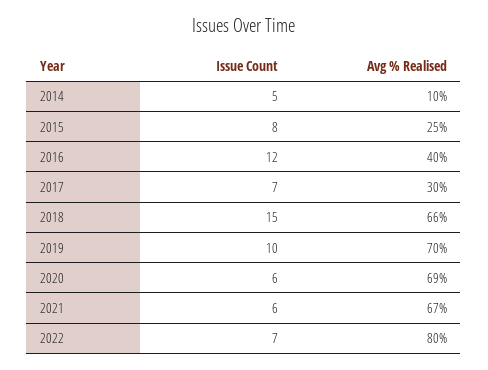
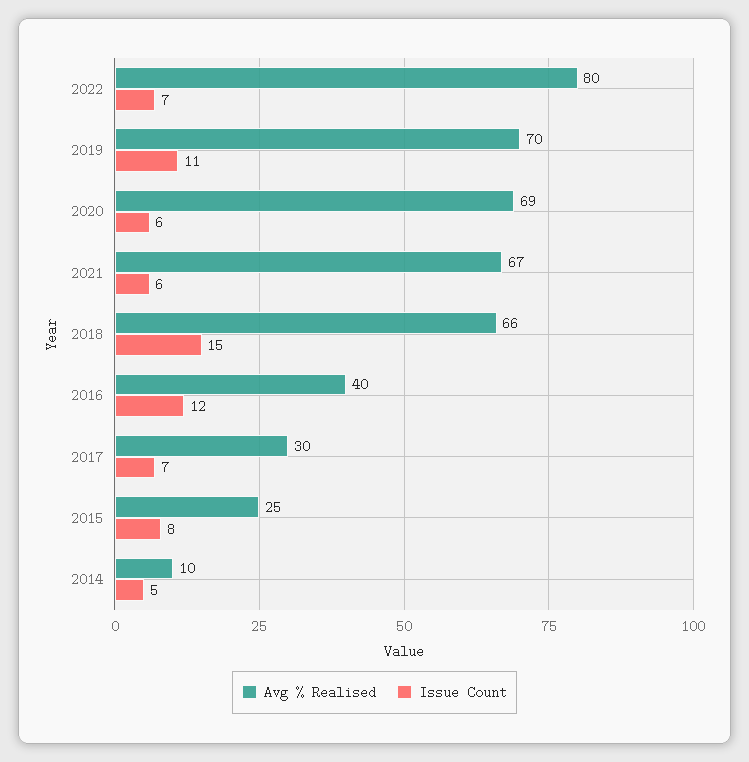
Issue Count, 2019: 10 -> 11

